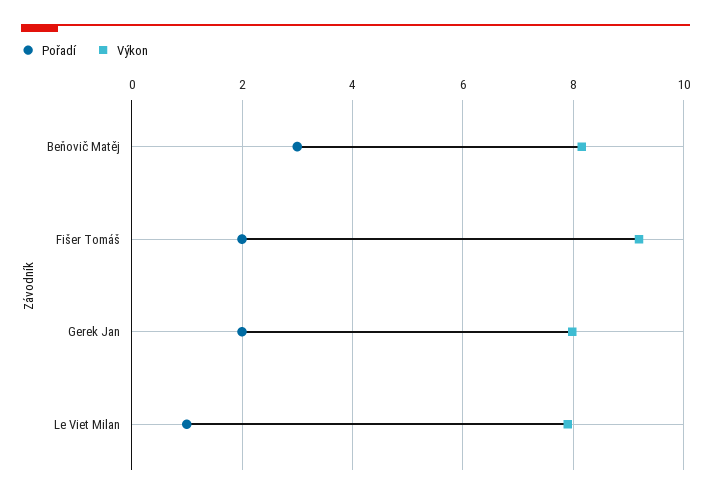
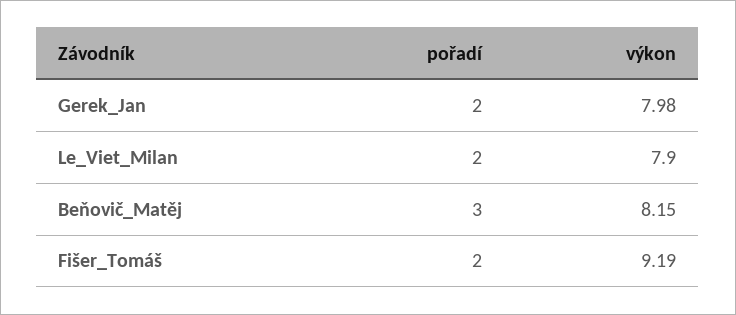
Pořadí, Le Viet Milan: 1 -> 2

